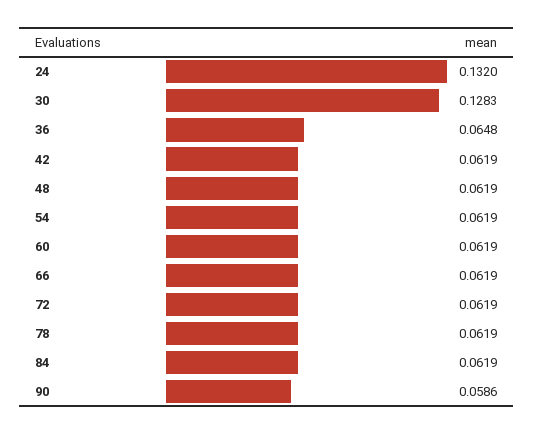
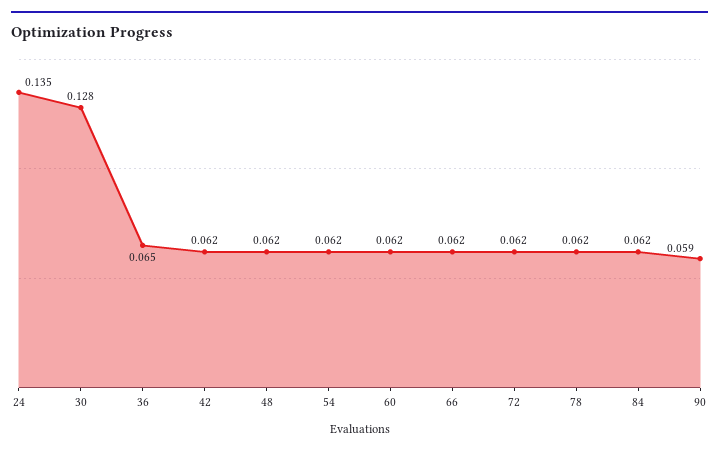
24: 0.132 -> 0.135

